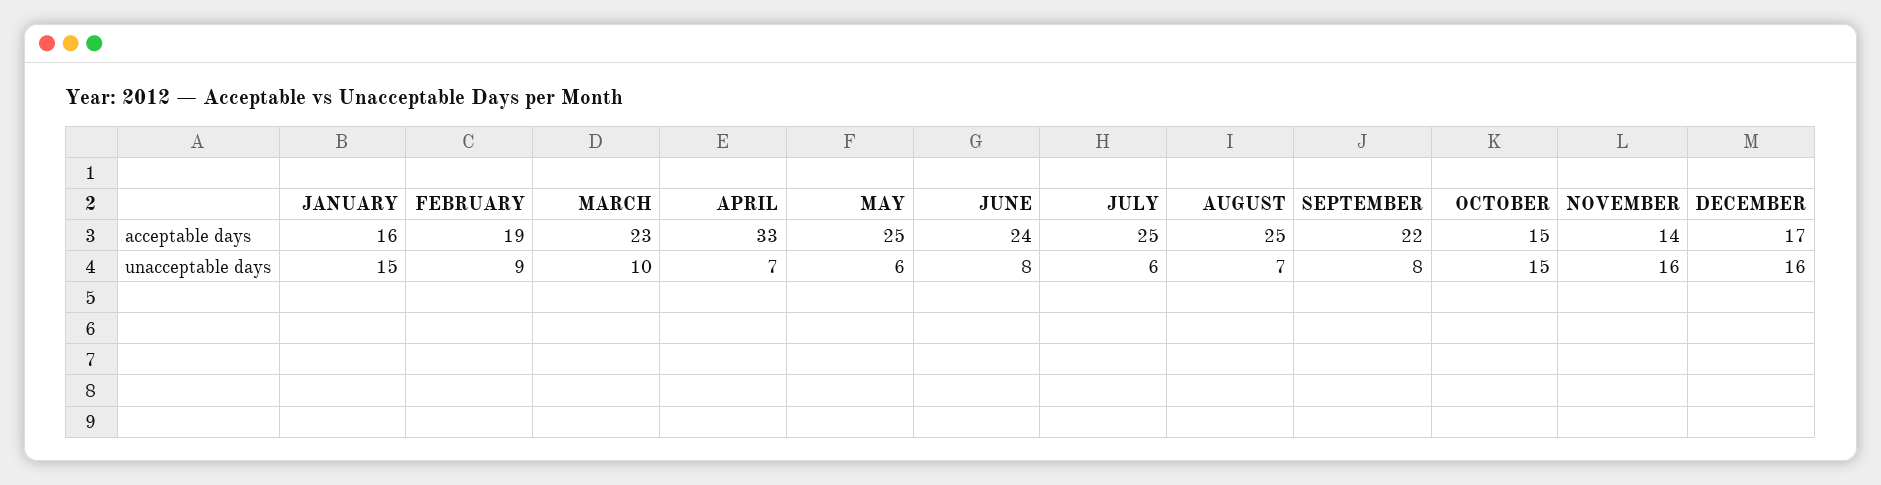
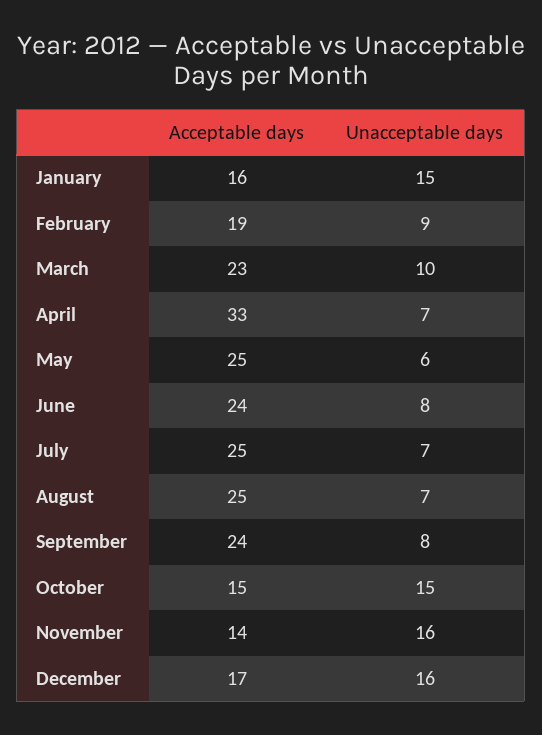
SEPTEMBER, acceptable days: 22 -> 24
JULY, unacceptable days: 6 -> 7

